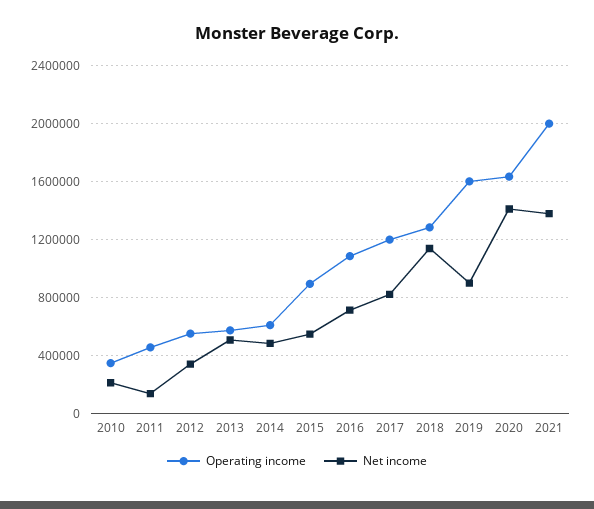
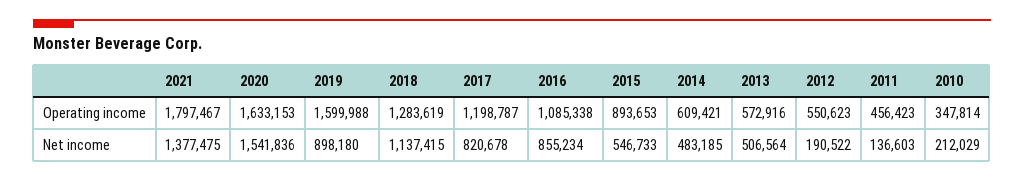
Net income, 2012: 350000 -> 190522
Net income, 2016: 700000 -> 855234
Net income, 2020: 1400000 -> 1541836
Operating income, 2021: 2000000 -> 1797467

